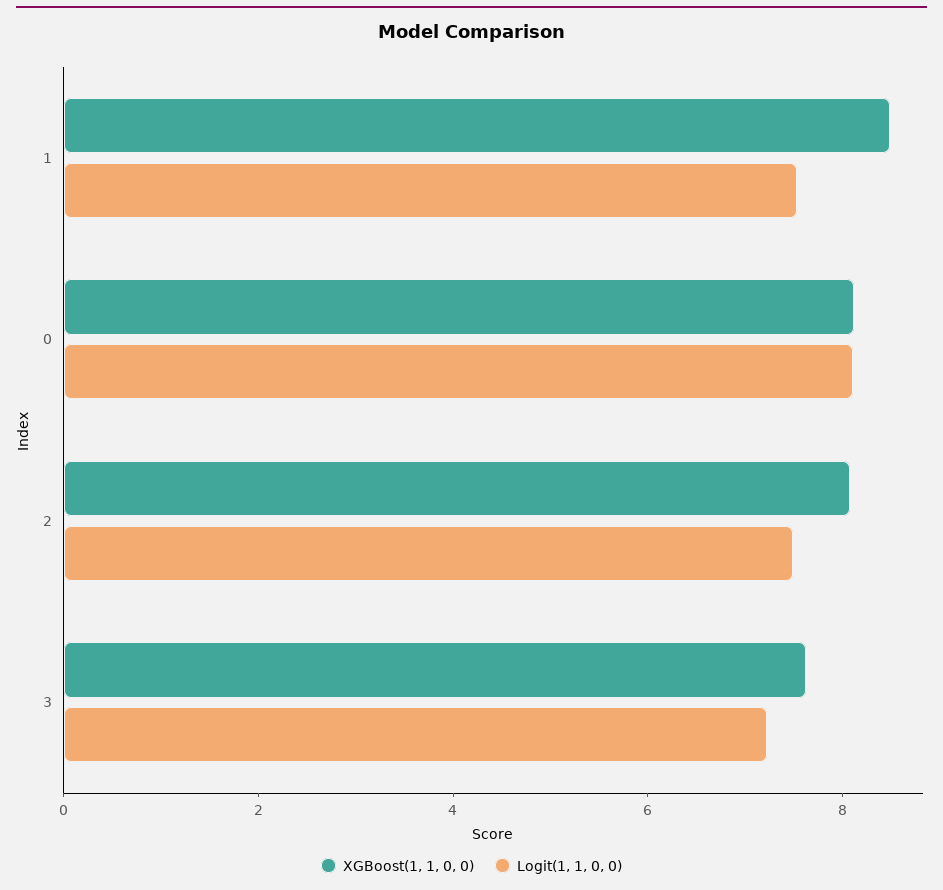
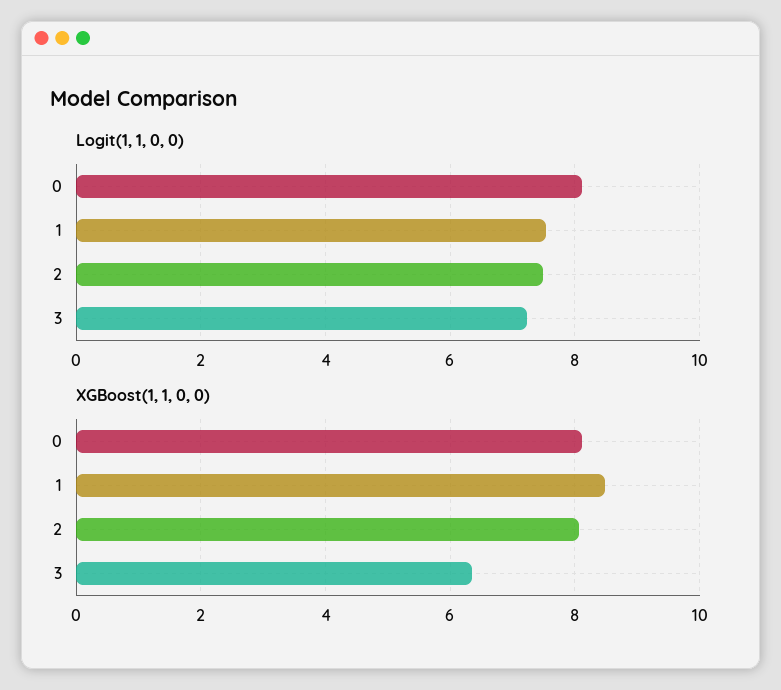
XGBoost(1, 1, 0, 0), 3: 7.5 -> 6.4

